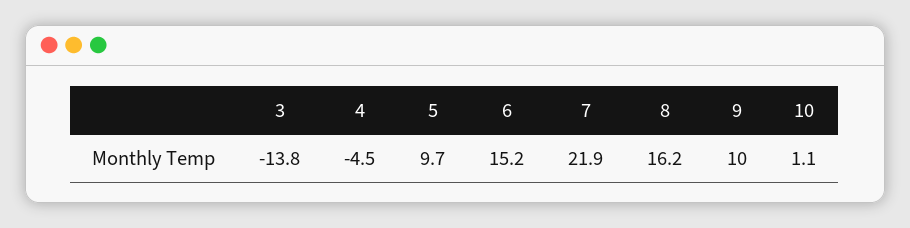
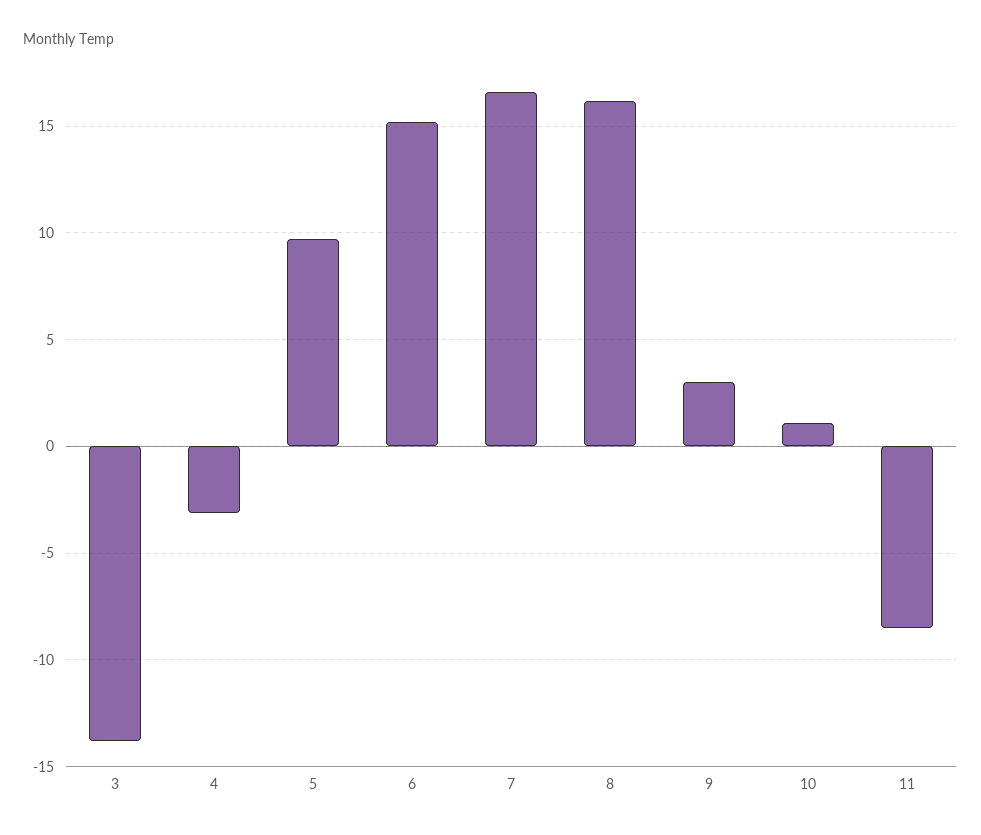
4: -4.5 -> -3
7: 21.9 -> 16.5
9: 10 -> 3
11: none -> -8.5

